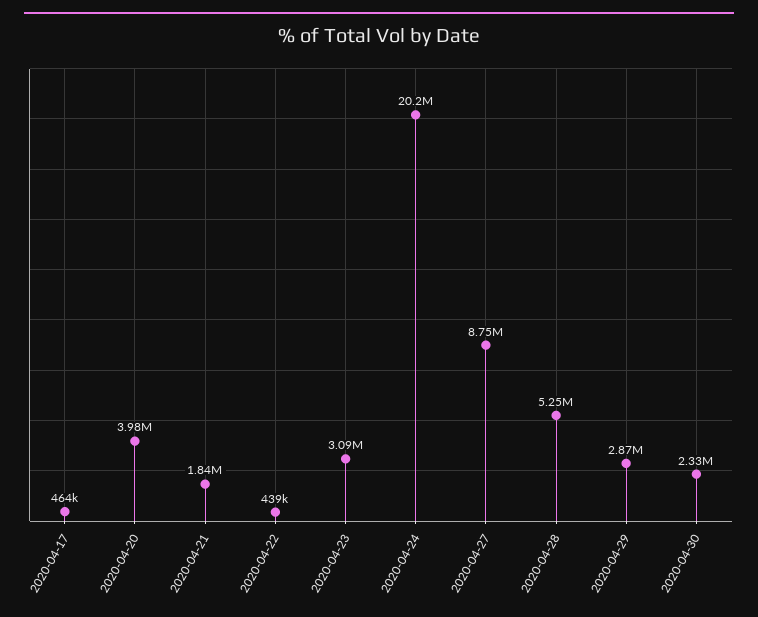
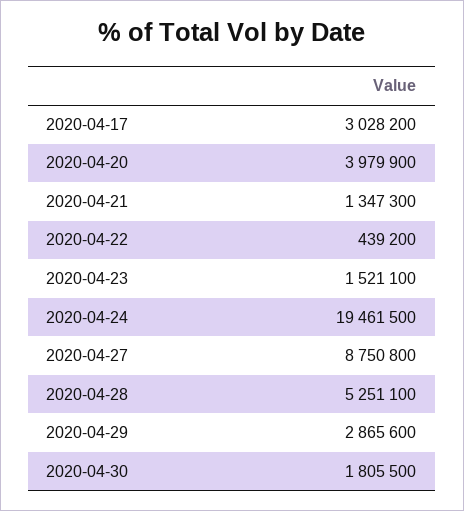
2020-04-17: 464000 -> 3028200
2020-04-21: 1840000 -> 1347300
2020-04-23: 3090000 -> 1521100
2020-04-24: 20200000 -> 19461500
2020-04-30: 2330000 -> 1805500

